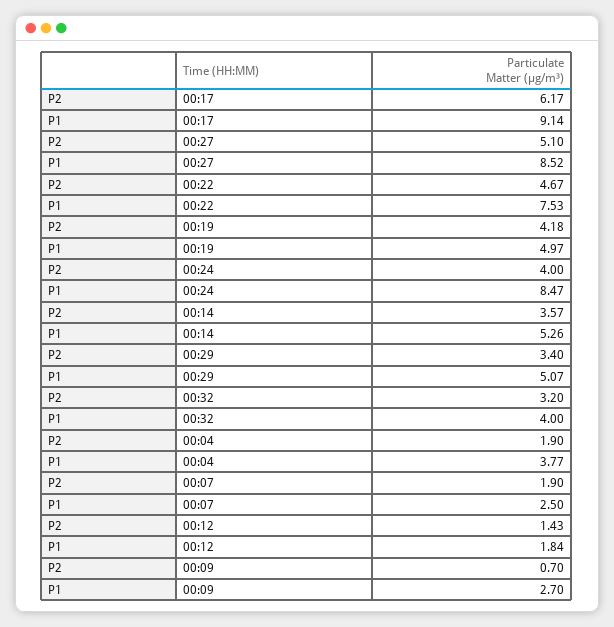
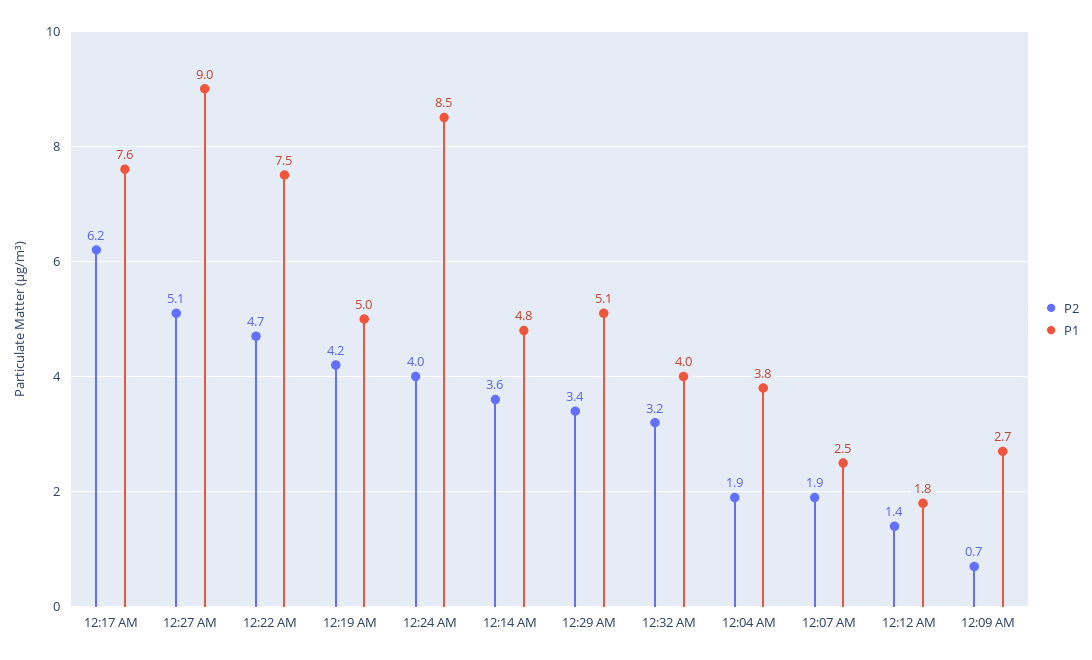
P1, 00:17: 9.14 -> 7.6
P1, 00:27: 8.52 -> 9
P1, 00:14: 5.26 -> 4.8

